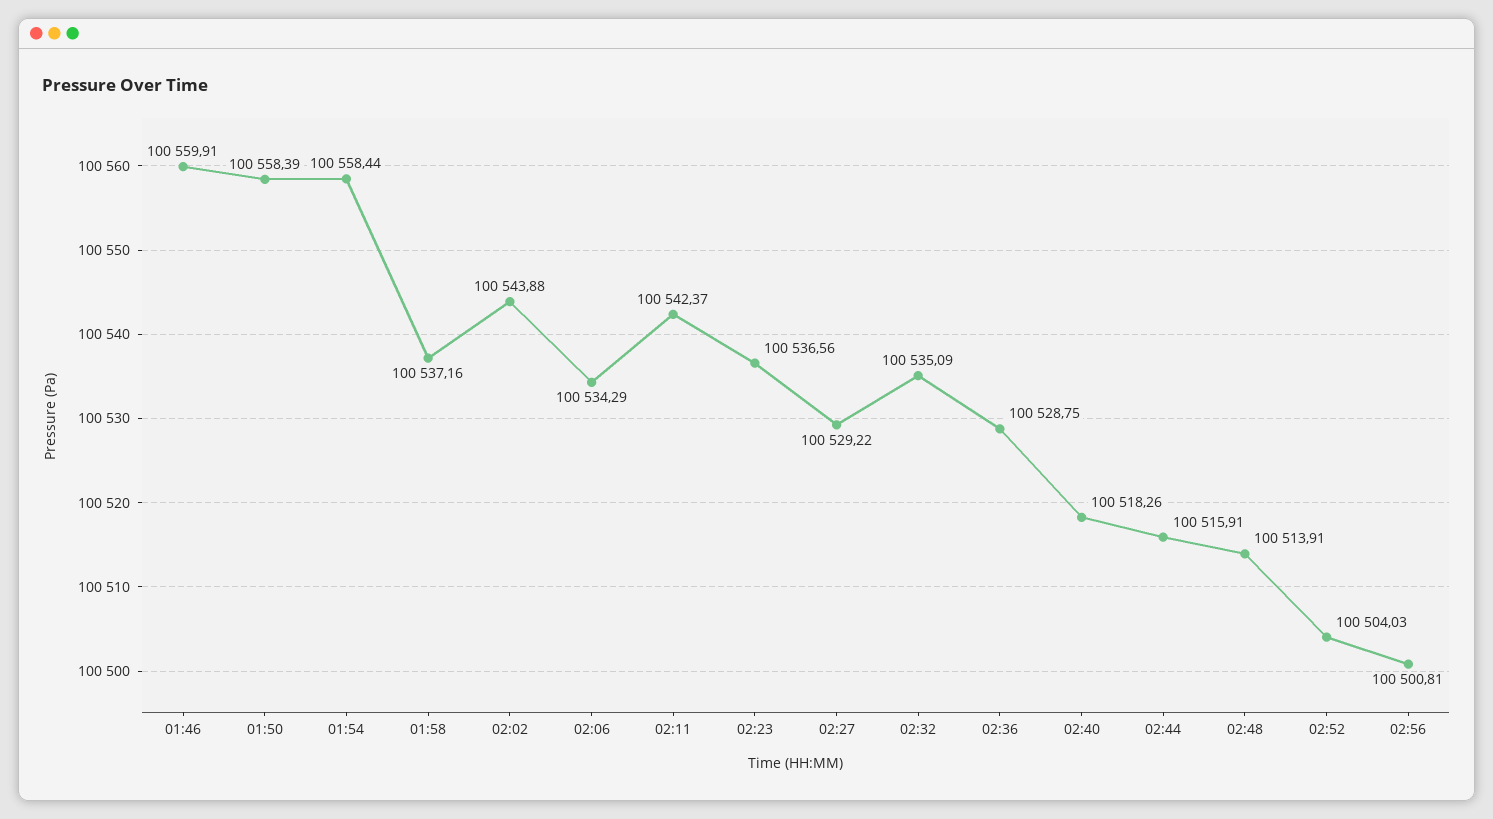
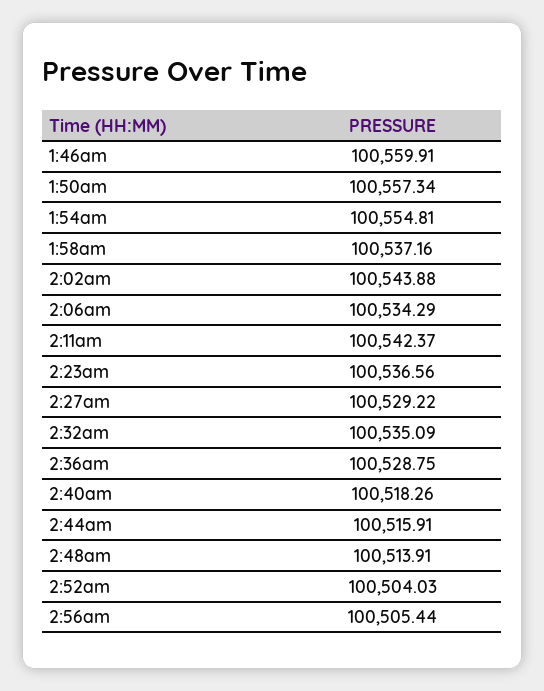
01:50: 100558.39 -> 100557.34
01:54: 100558.44 -> 100554.81
02:56: 100500.81 -> 100505.44

